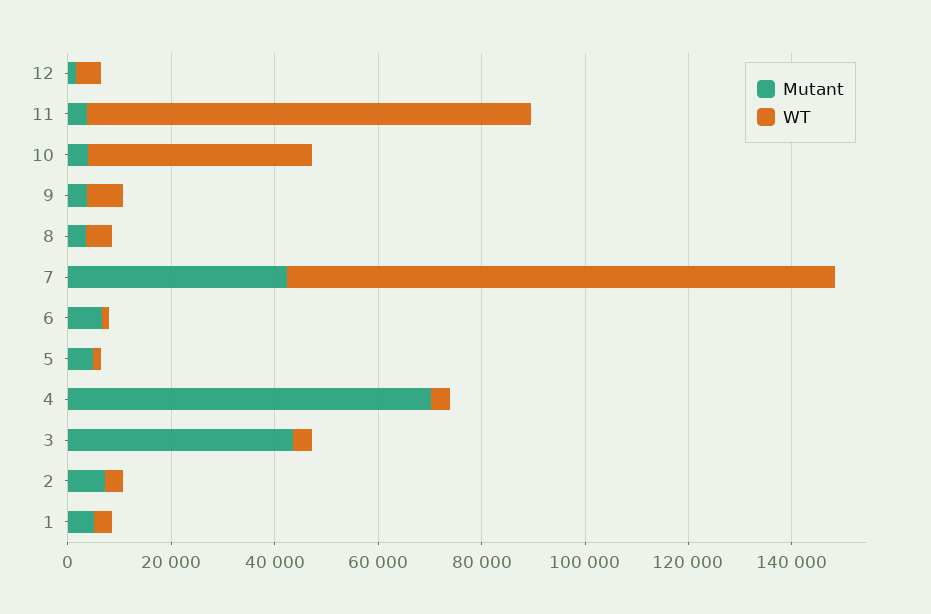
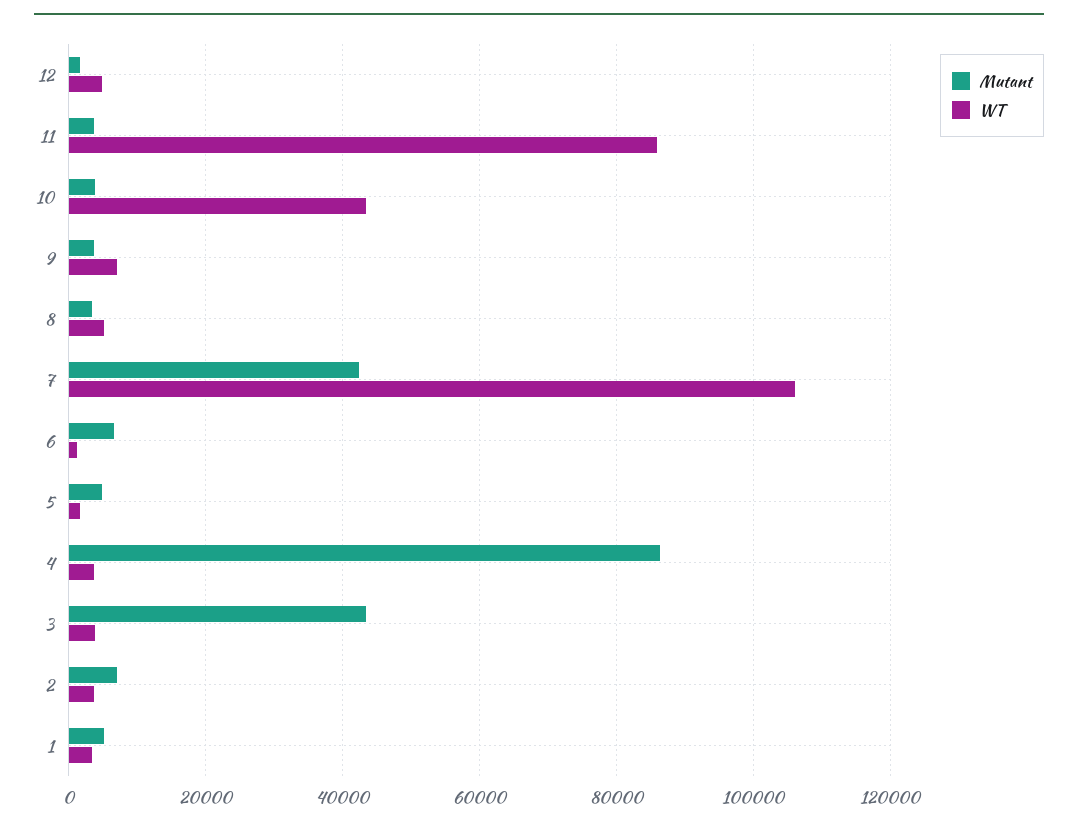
Mutant, 4: 70000 -> 86000

